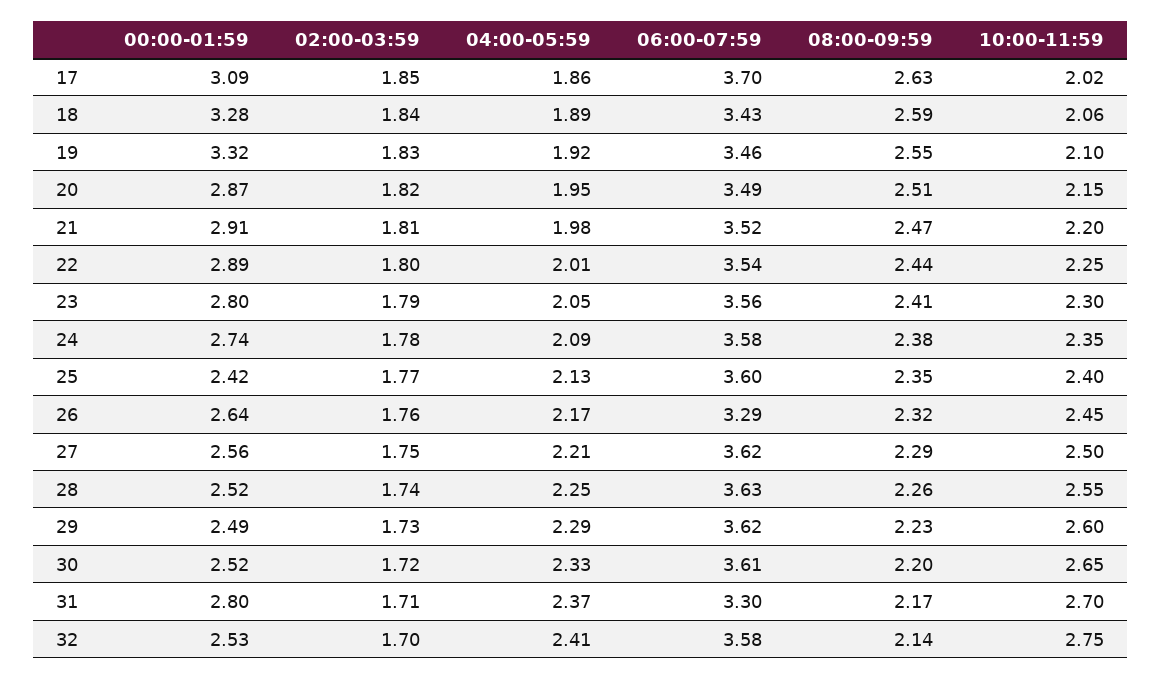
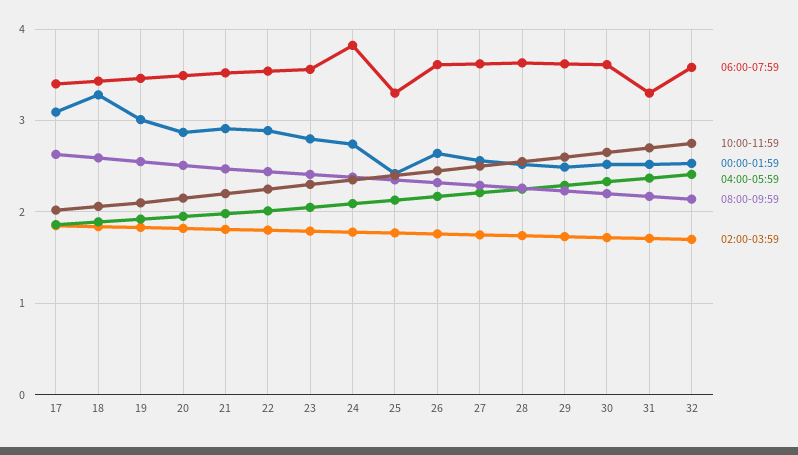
06:00-07:59, 17: 3.7 -> 3.4
00:00-01:59, 19: 3.32 -> 3
06:00-07:59, 24: 3.58 -> 3.8
06:00-07:59, 25: 3.6 -> 3.3
06:00-07:59, 26: 3.29 -> 3.6
00:00-01:59, 31: 2.8 -> 2.5

